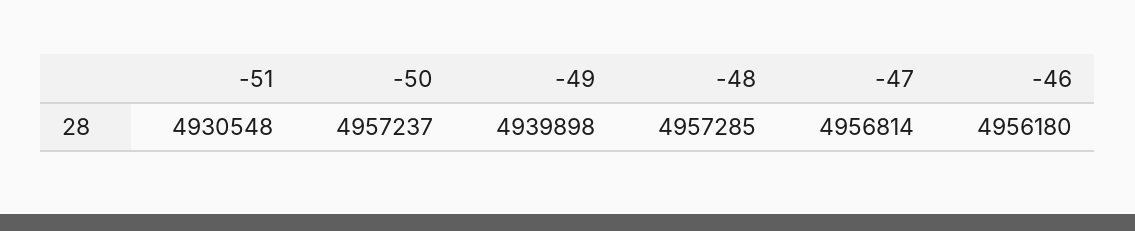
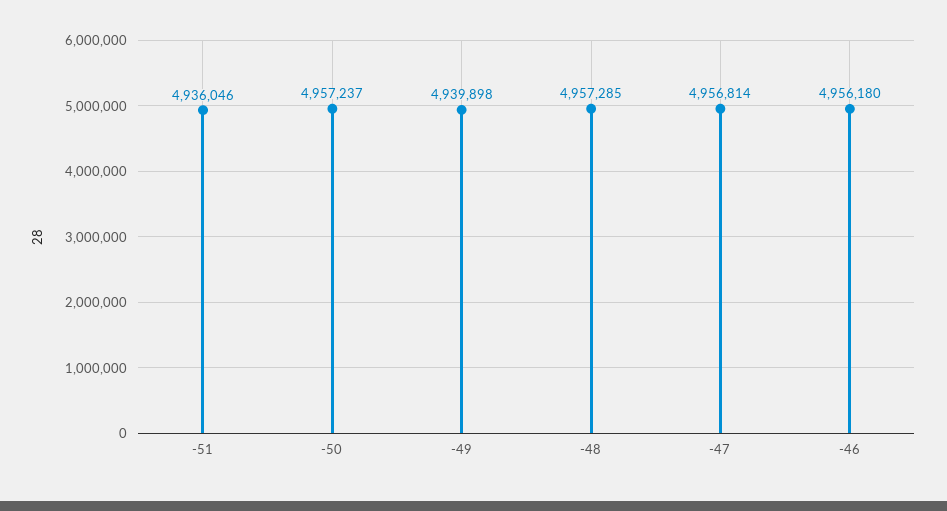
-51: 4930548 -> 4936046

